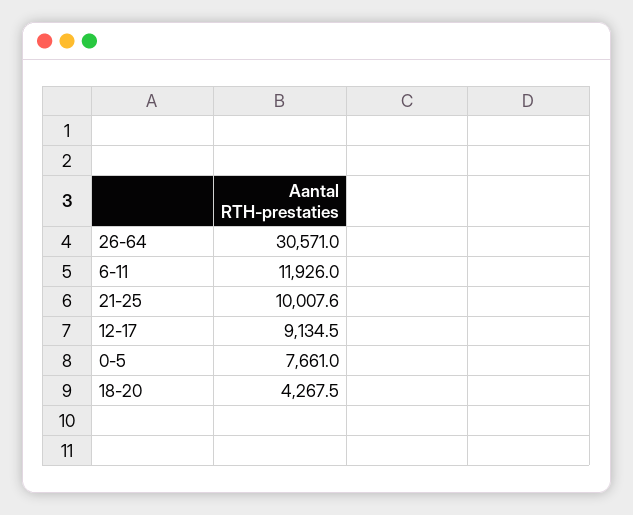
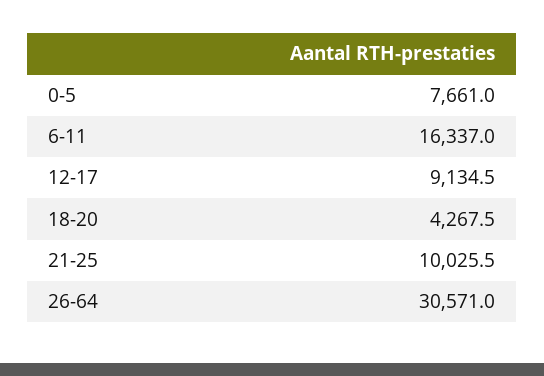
6-11: 11926 -> 16337
21-25: 10007.6 -> 10025.5

